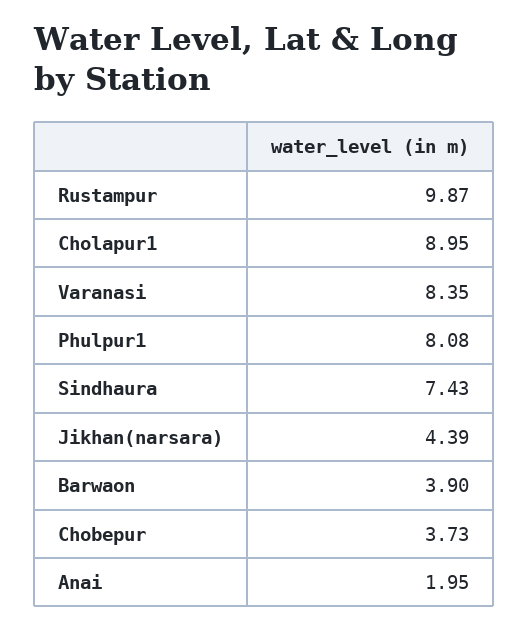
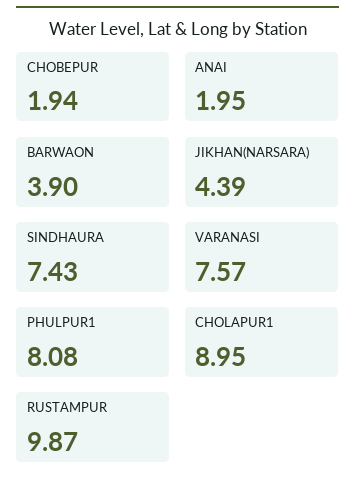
Varanasi: 8.35 -> 7.57
Chobepur: 3.73 -> 1.94

